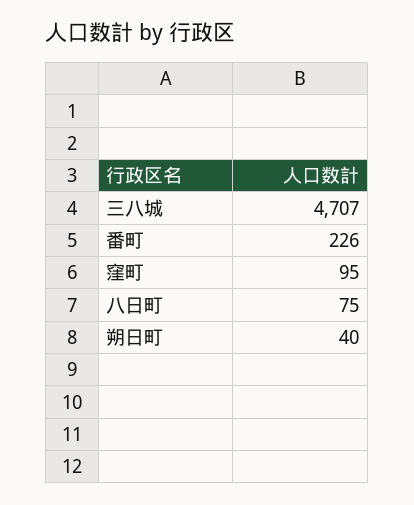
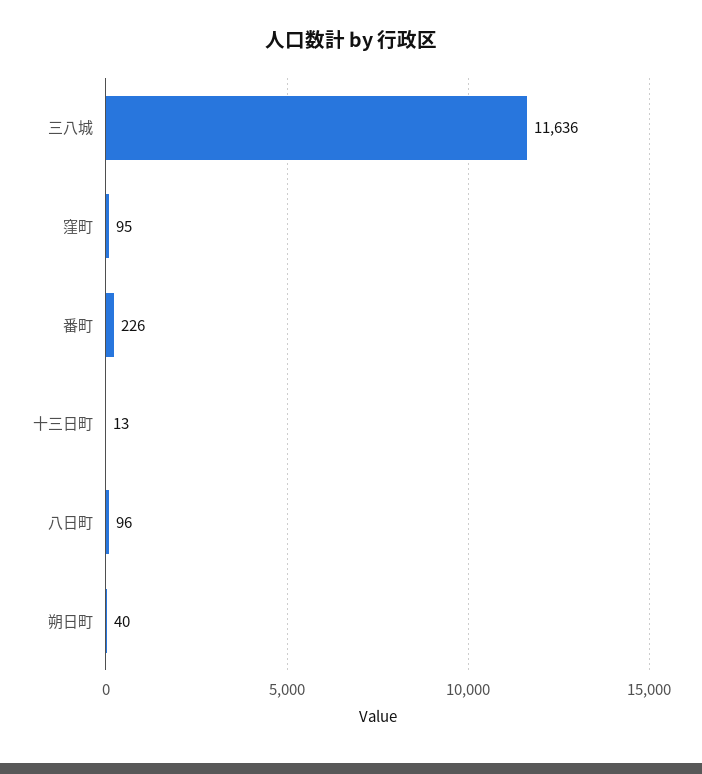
三八城: 4707 -> 11636
八日町: 75 -> 96
十三日町: none -> 13

